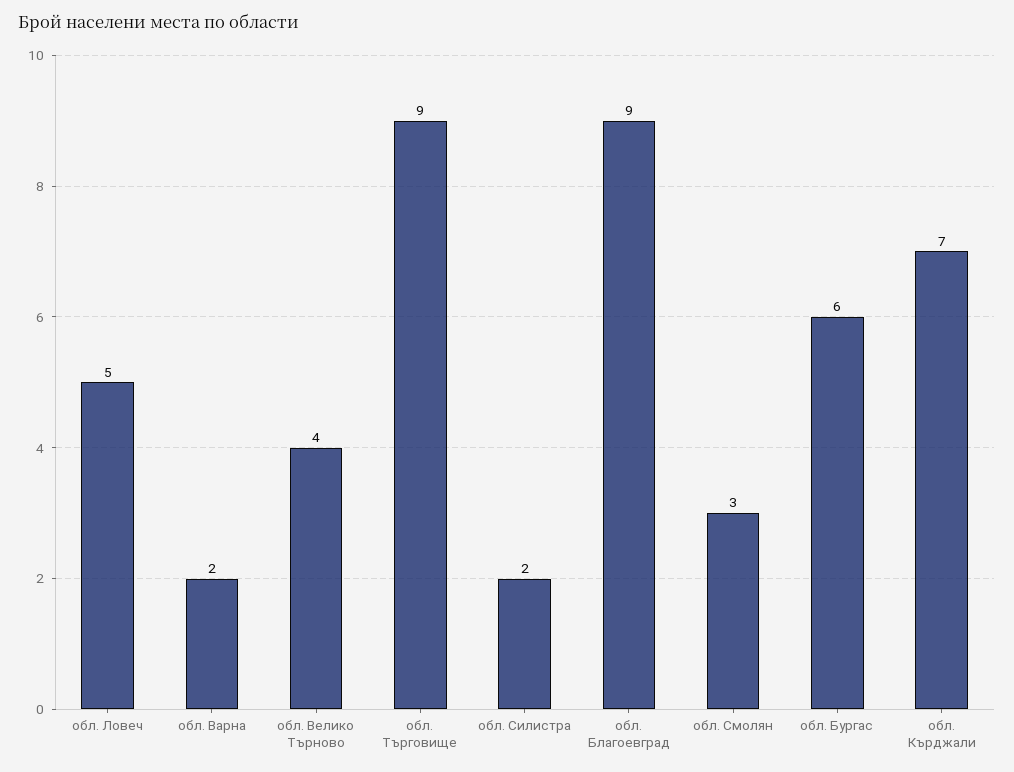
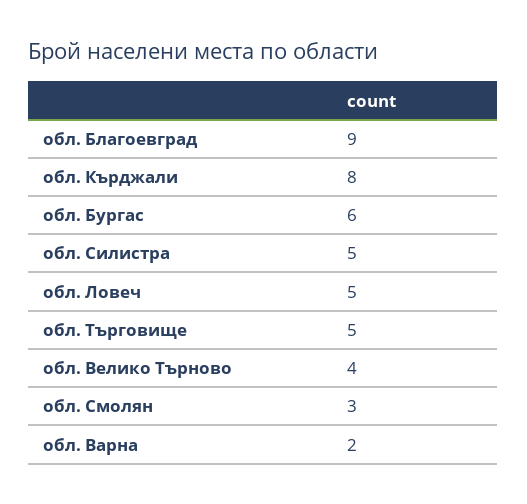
обл. Търговище: 9 -> 5
обл. Силистра: 2 -> 5
обл. Кърджали: 7 -> 8

